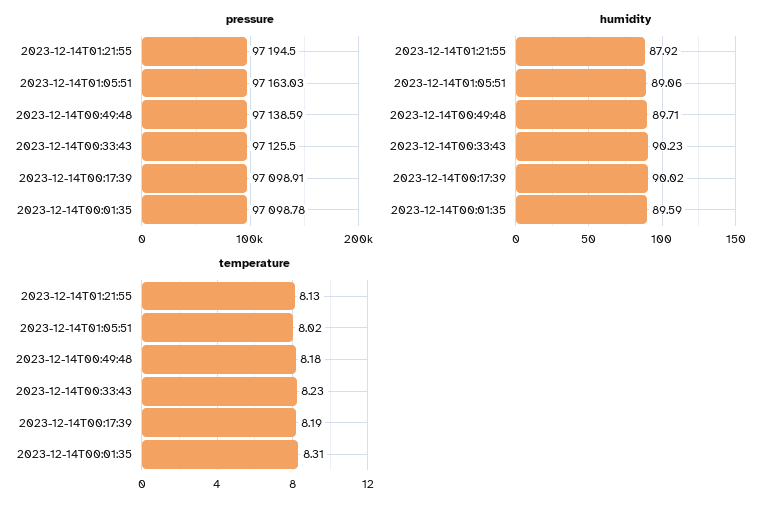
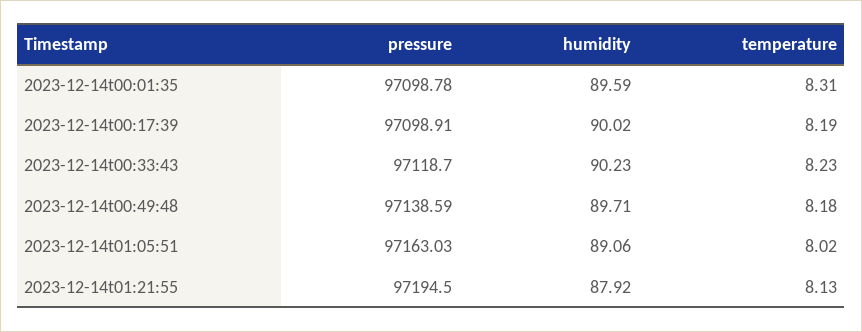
pressure, 2023-12-14T00:33:43: 97125.5 -> 97118.7

